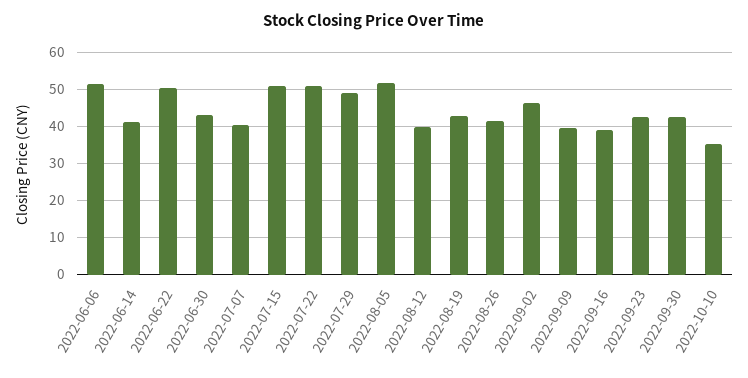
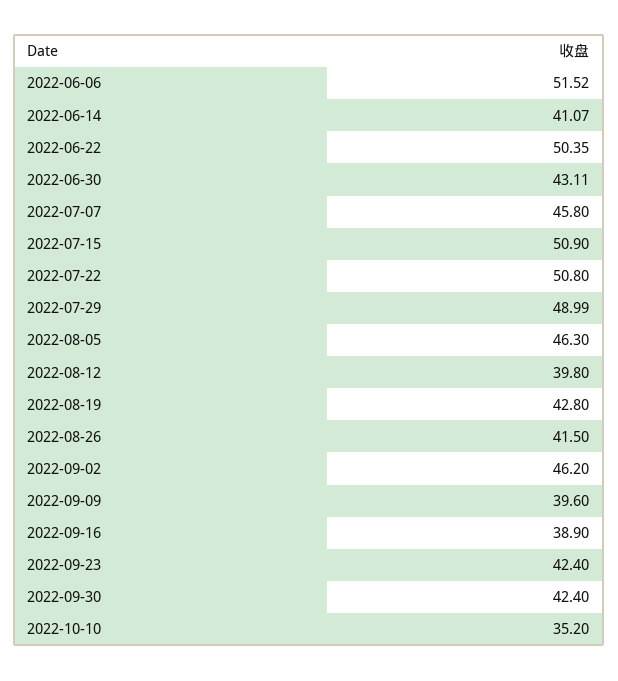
2022-07-07: 40 -> 45.8
2022-08-05: 52 -> 46.3

